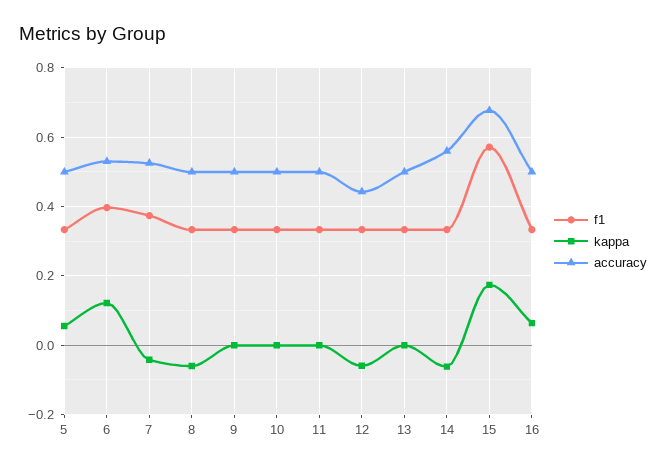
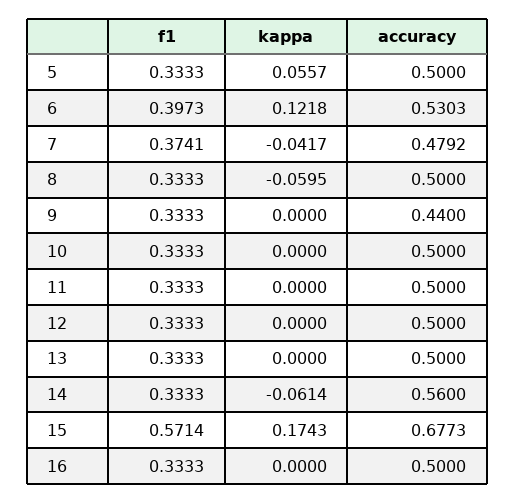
accuracy, 7: 0.52 -> 0.4792
accuracy, 9: 0.5 -> 0.44
kappa, 12: -0.06 -> 0
accuracy, 12: 0.44 -> 0.5
kappa, 16: 0.06 -> 0

